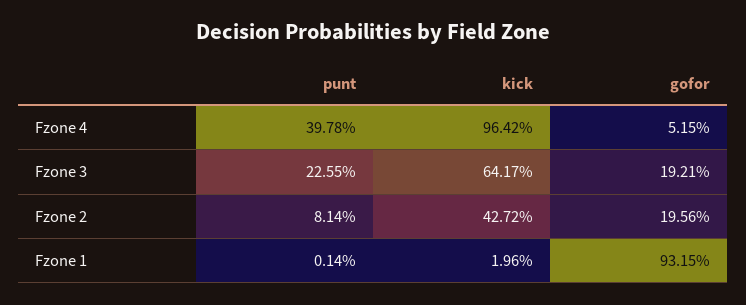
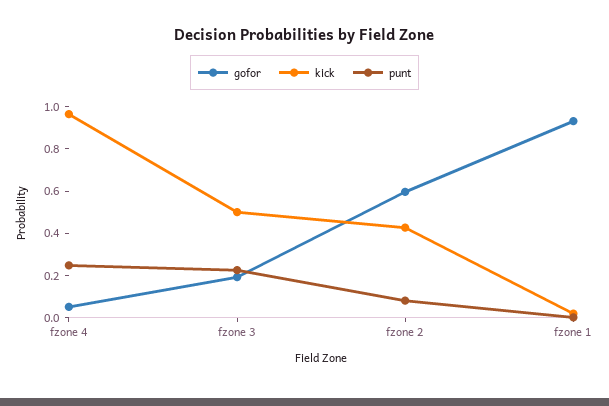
punt, Fzone 4: 0.3978 -> 0.25
kick, Fzone 3: 0.6417 -> 0.5
gofor, Fzone 2: 0.1956 -> 0.6

